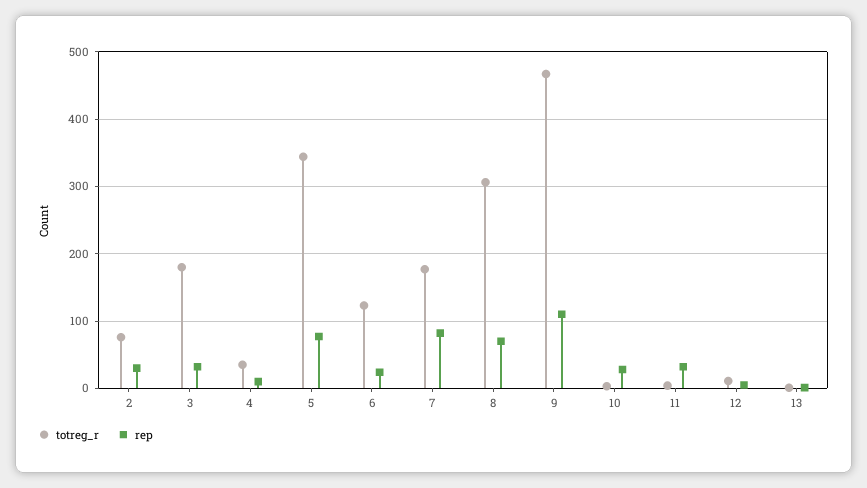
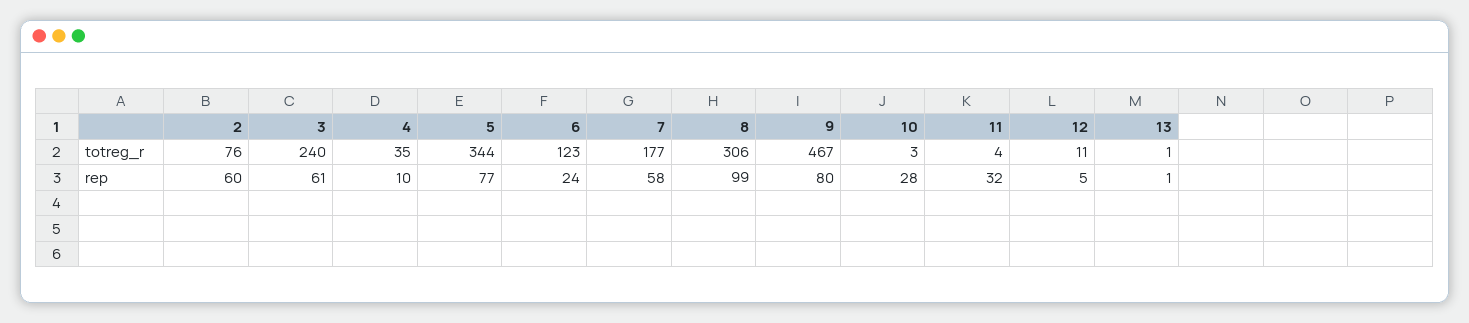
rep, 2: 30 -> 60
totreg_r, 3: 180 -> 240
rep, 3: 30 -> 61
rep, 7: 80 -> 58
rep, 8: 70 -> 99
rep, 9: 110 -> 80

